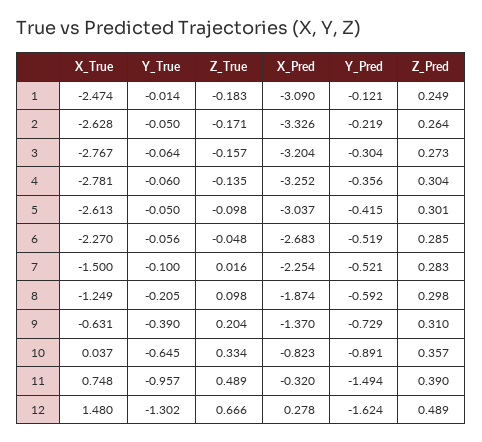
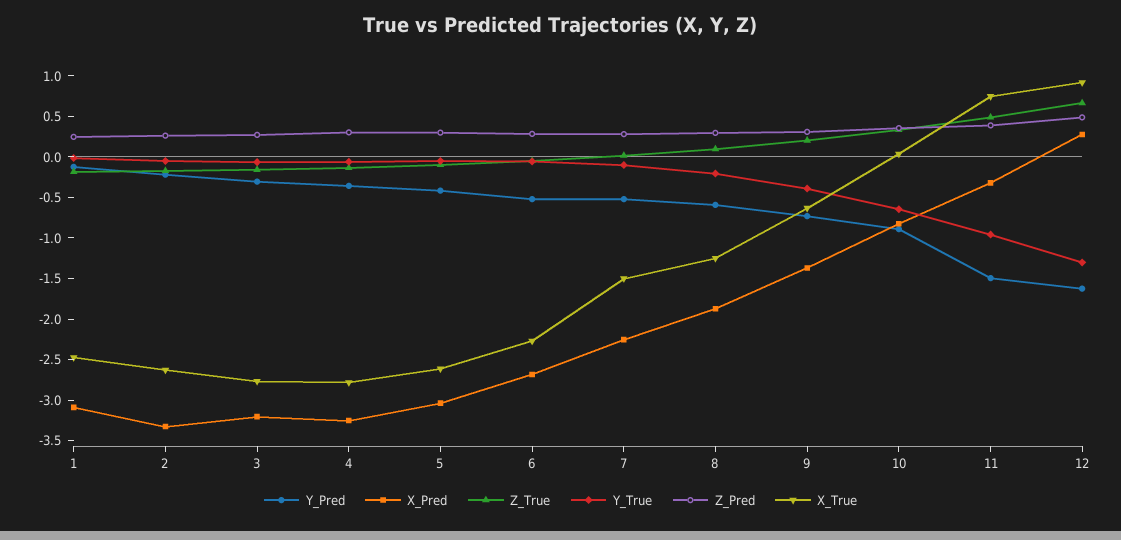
X_True, 12: 1.48 -> 0.9

